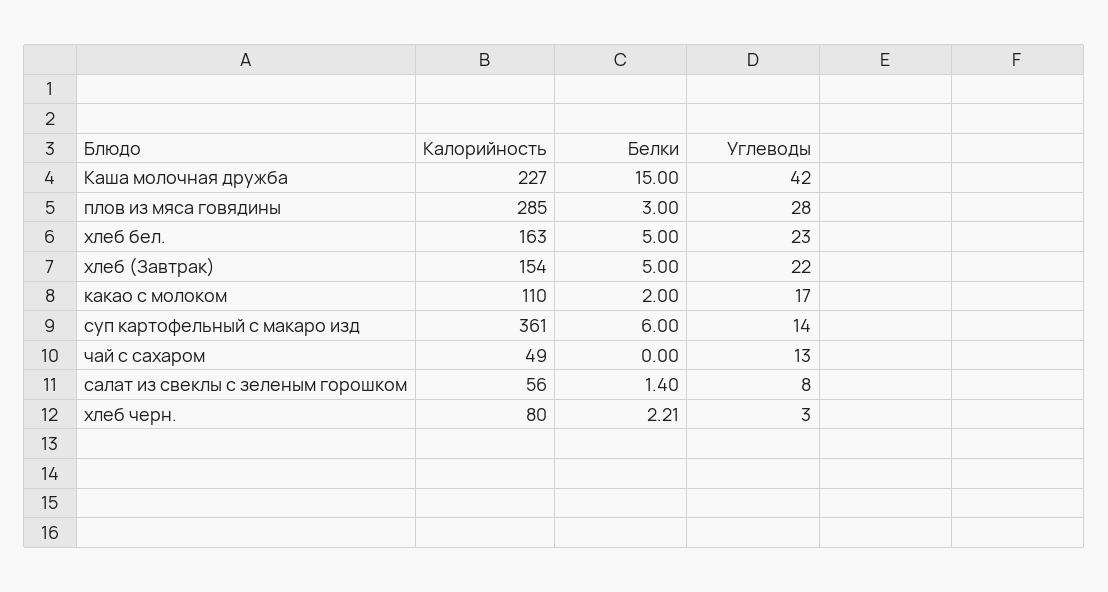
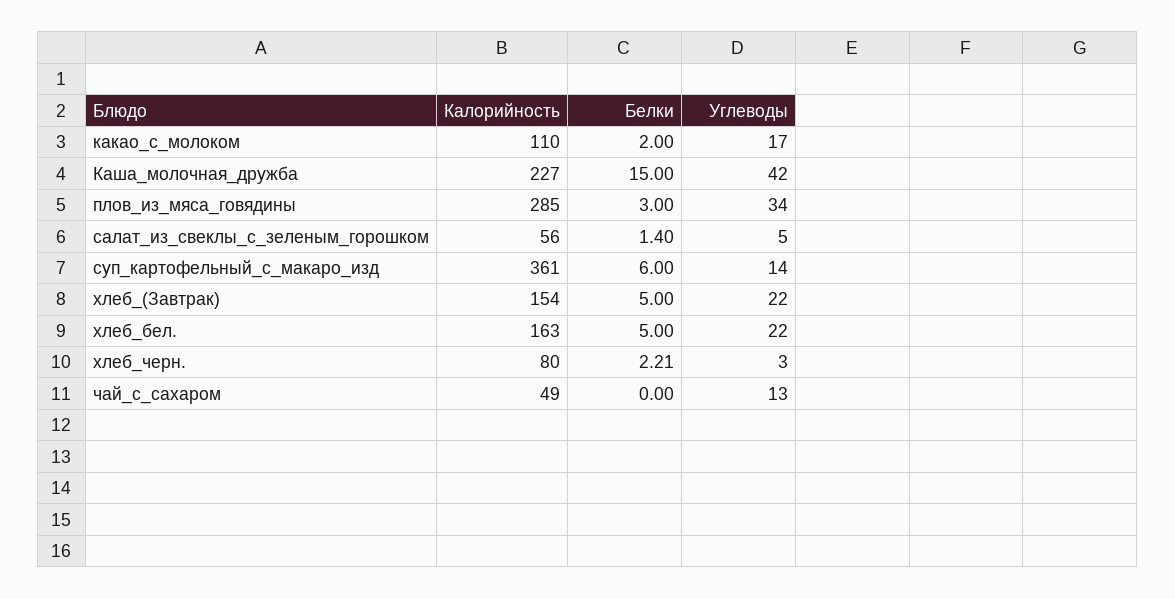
Углеводы, плов из мяса говядины: 28 -> 34
Углеводы, хлеб бел.: 23 -> 22
Углеводы, салат из свеклы с зеленым горошком: 8 -> 5

